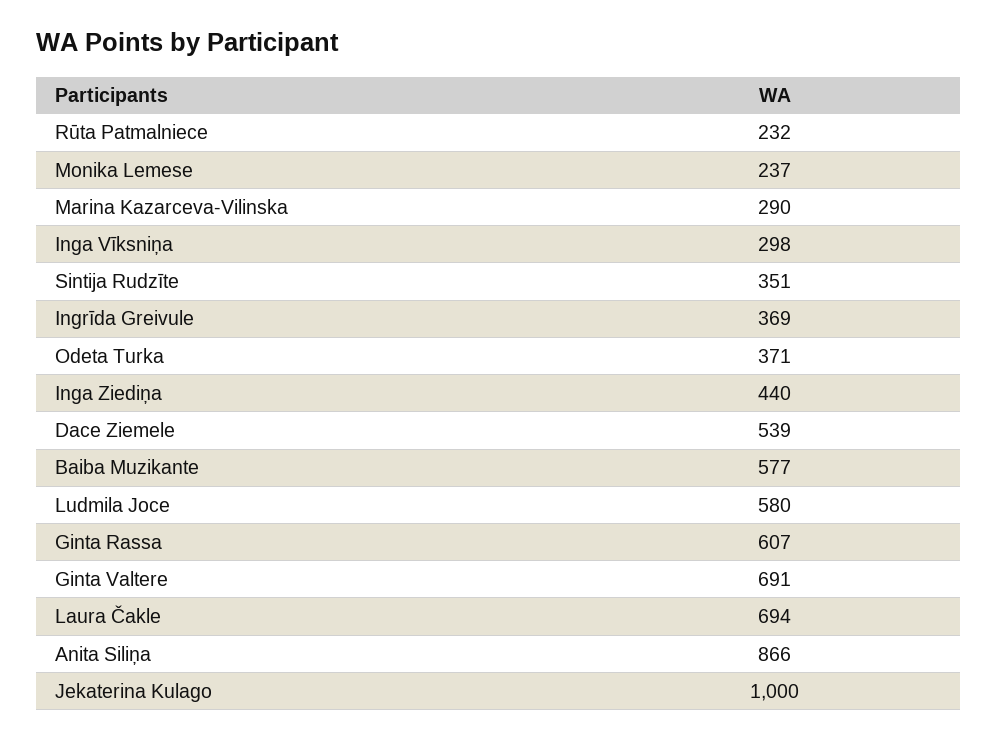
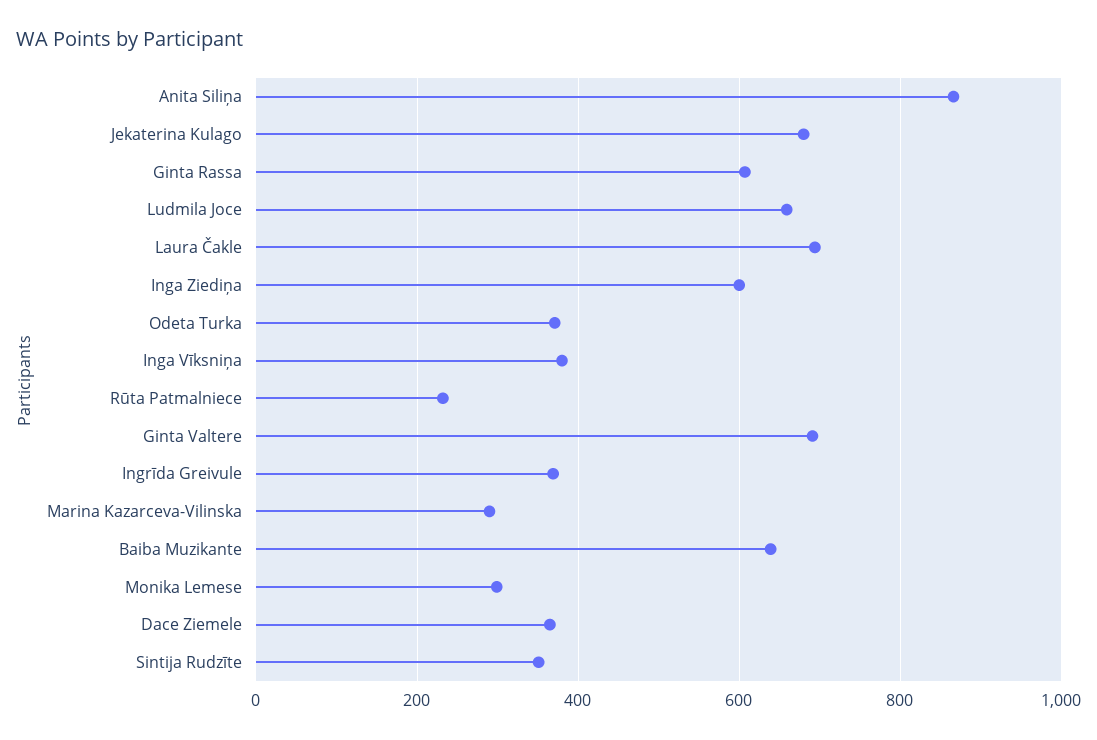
Monika Lemese: 237 -> 300
Inga Vīksniņa: 298 -> 380
Inga Ziediņa: 440 -> 600
Dace Ziemele: 539 -> 360
Baiba Muzikante: 577 -> 640
Ludmila Joce: 580 -> 660
Jekaterina Kulago: 1000 -> 680

